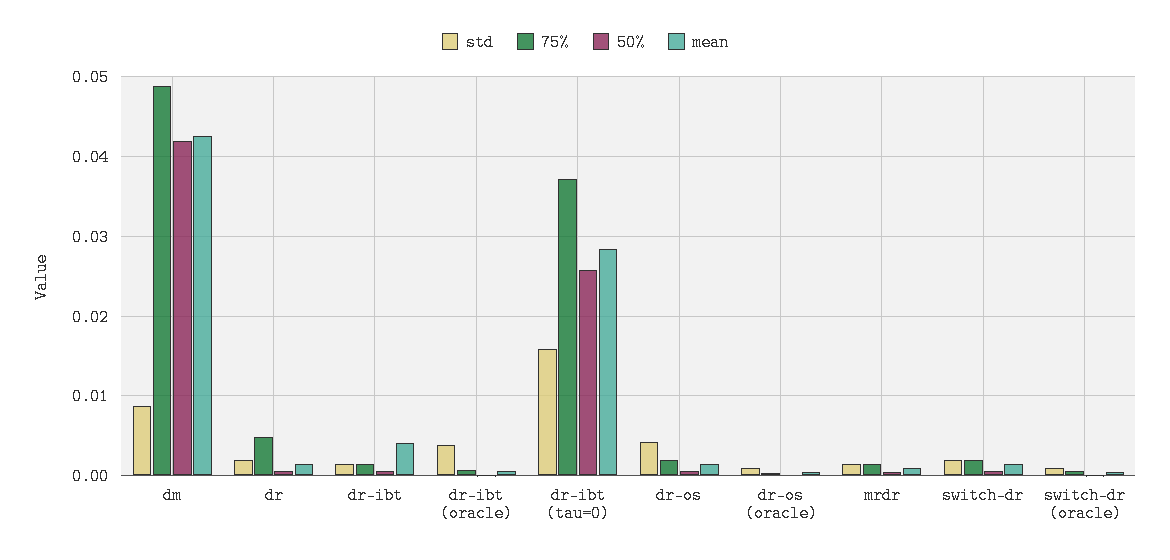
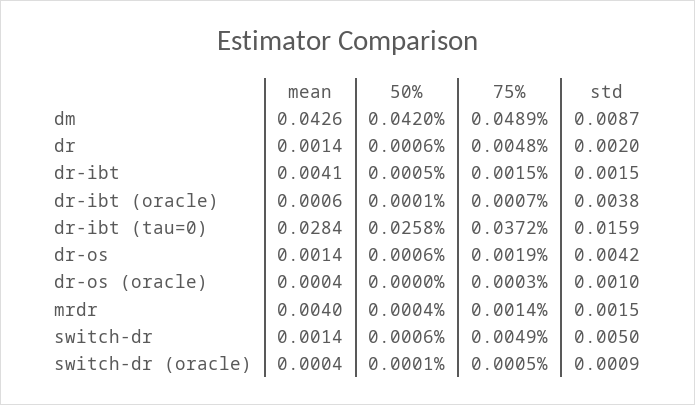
mean, mrdr: 0.001 -> 0.004
std, switch-dr: 0.002 -> 0.005
75%, switch-dr: 0.002 -> 0.0049

